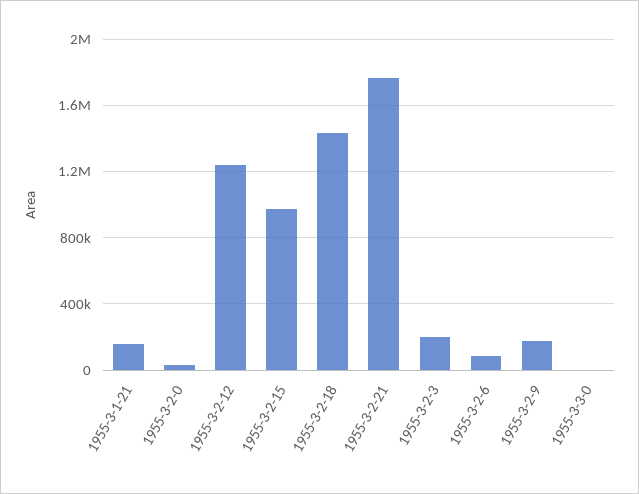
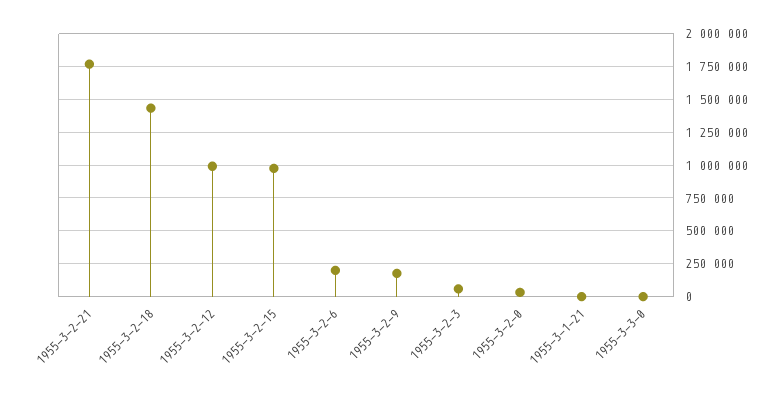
1955-3-1-21: 150000 -> 0
1955-3-2-12: 1250000 -> 1000000
1955-3-2-3: 200000 -> 50000
1955-3-2-6: 100000 -> 200000

